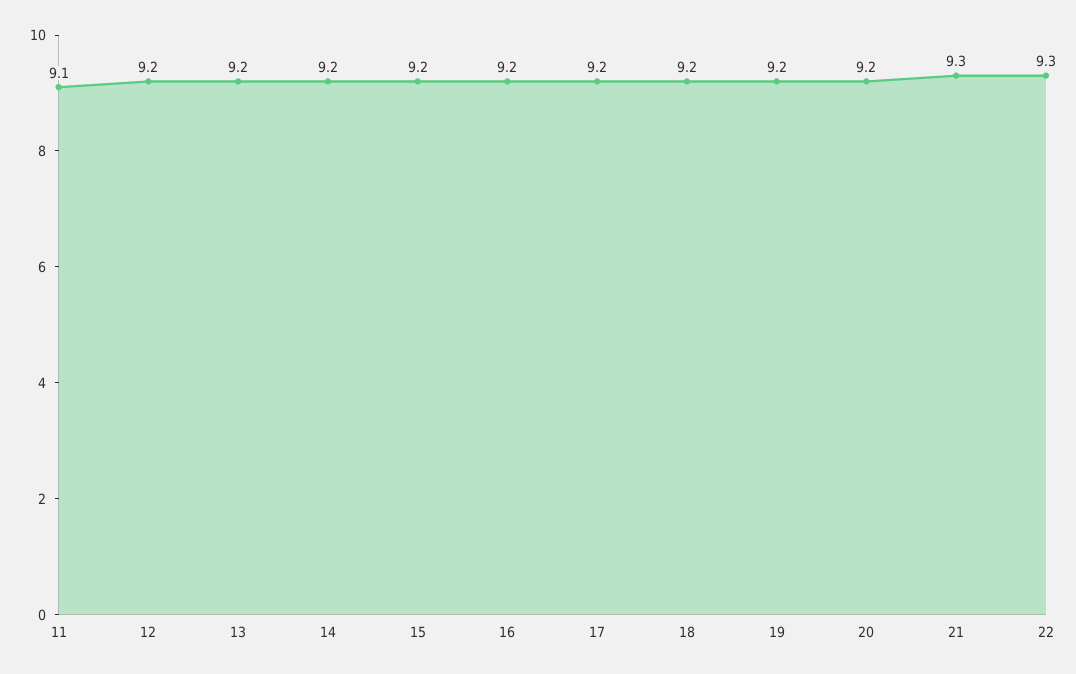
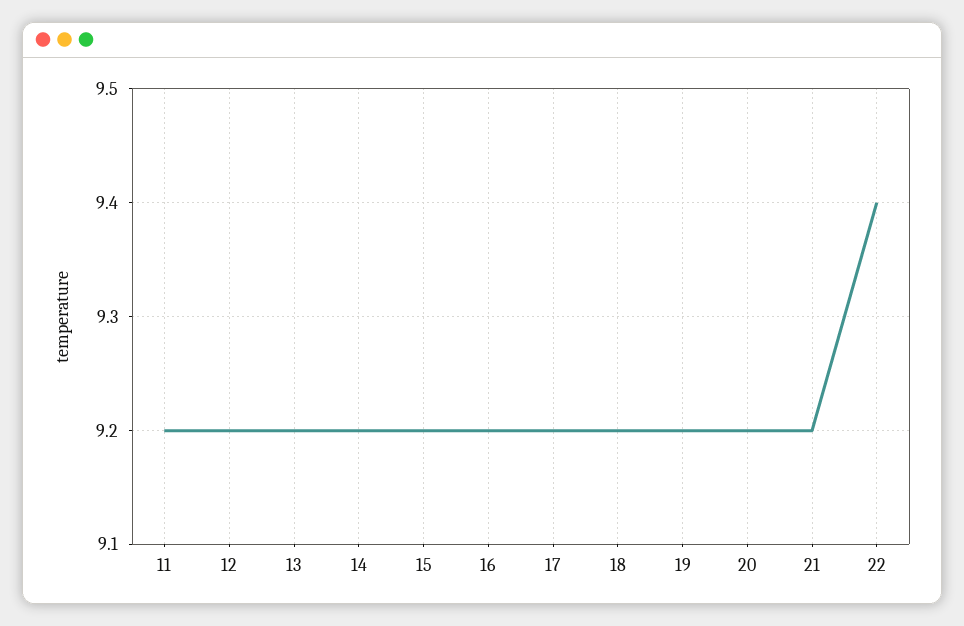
11: 9.1 -> 9.2
21: 9.3 -> 9.2
22: 9.3 -> 9.4

